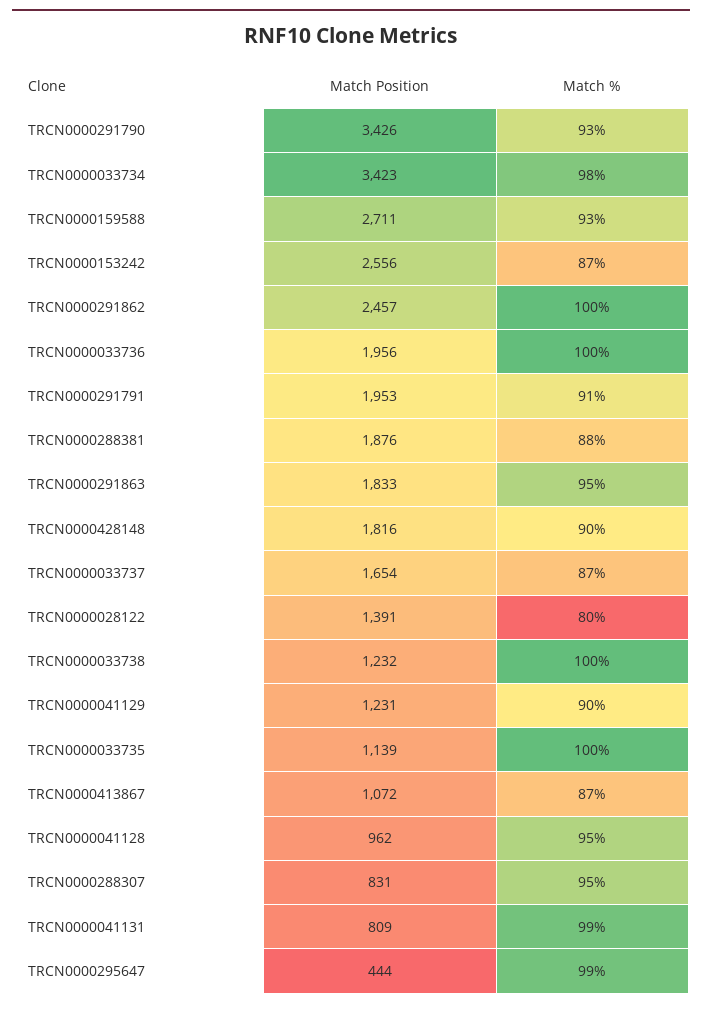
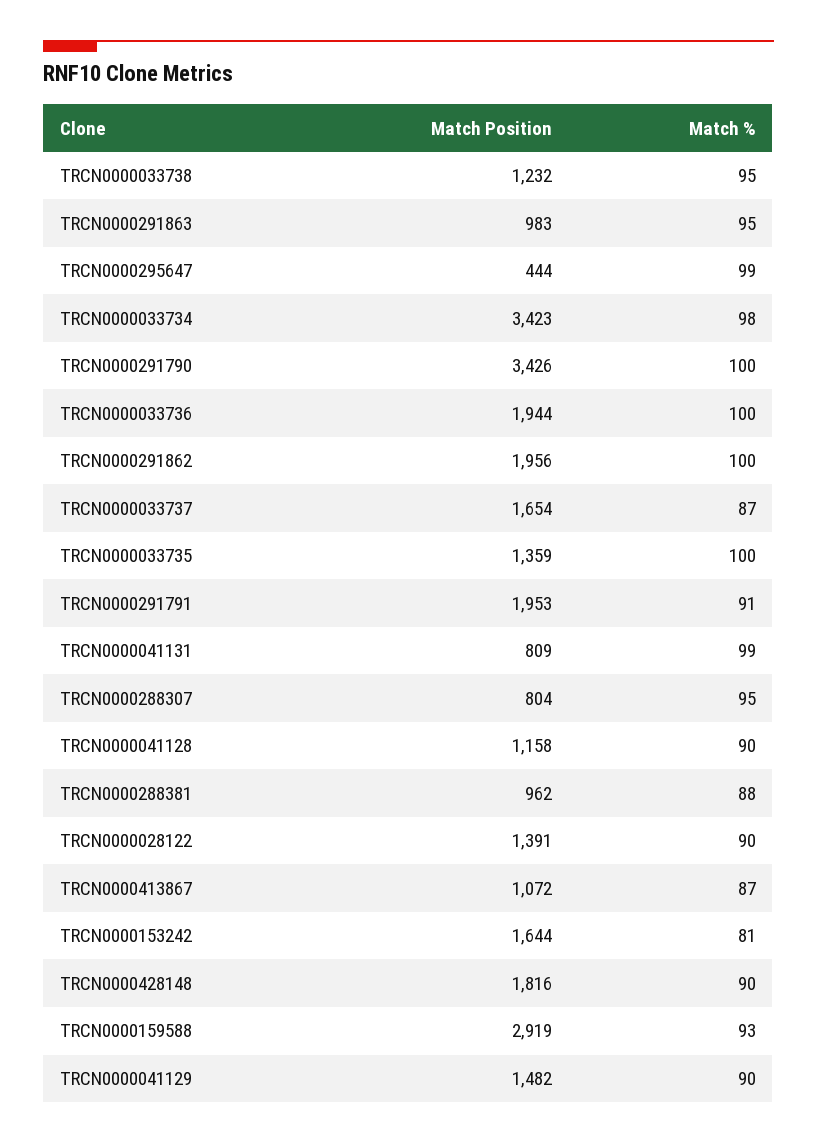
Match %, TRCN0000291790: 93 -> 100
Match Position, TRCN0000159588: 2711 -> 2919
Match Position, TRCN0000153242: 2556 -> 1644
Match %, TRCN0000153242: 87 -> 81
Match Position, TRCN0000291862: 2457 -> 1956
Match Position, TRCN0000033736: 1956 -> 1944
Match Position, TRCN0000288381: 1876 -> 962
Match Position, TRCN0000291863: 1833 -> 983
Match %, TRCN0000028122: 80 -> 90
Match %, TRCN0000033738: 100 -> 95
Match Position, TRCN0000041129: 1231 -> 1482
Match Position, TRCN0000033735: 1139 -> 1359
Match Position, TRCN0000041128: 962 -> 1158
Match %, TRCN0000041128: 95 -> 90
Match Position, TRCN0000288307: 831 -> 804

